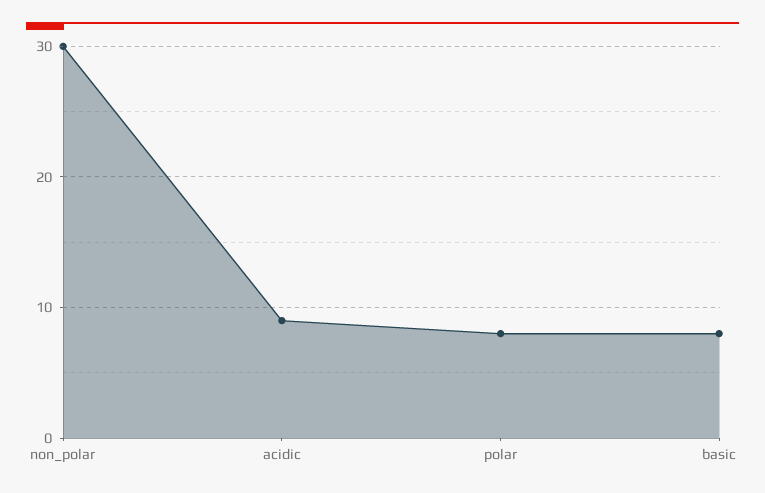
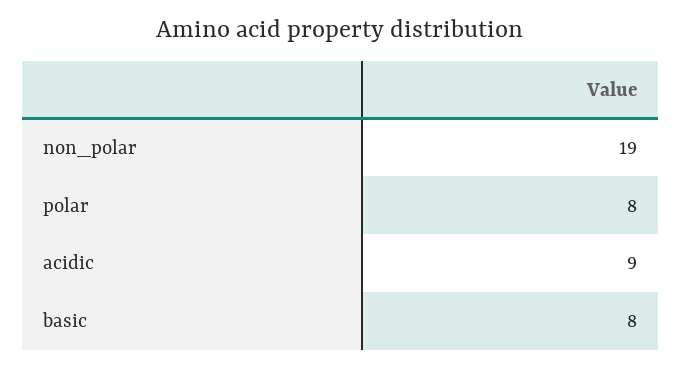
non_polar: 30 -> 19

